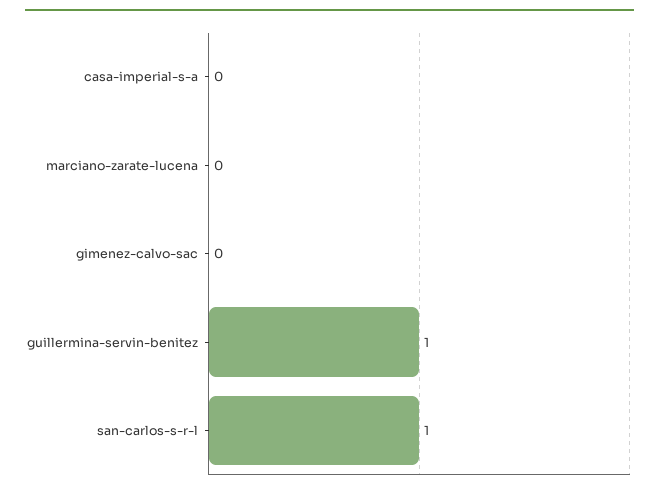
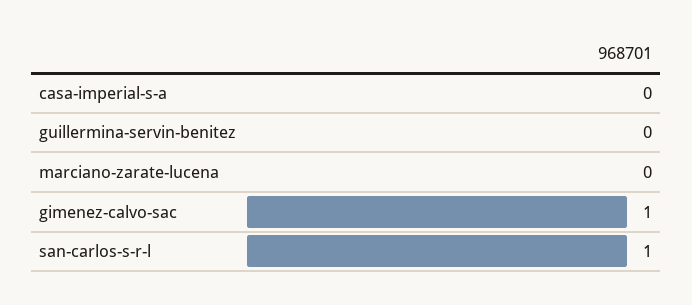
gimenez-calvo-sac: 0 -> 1
guillermina-servin-benitez: 1 -> 0

